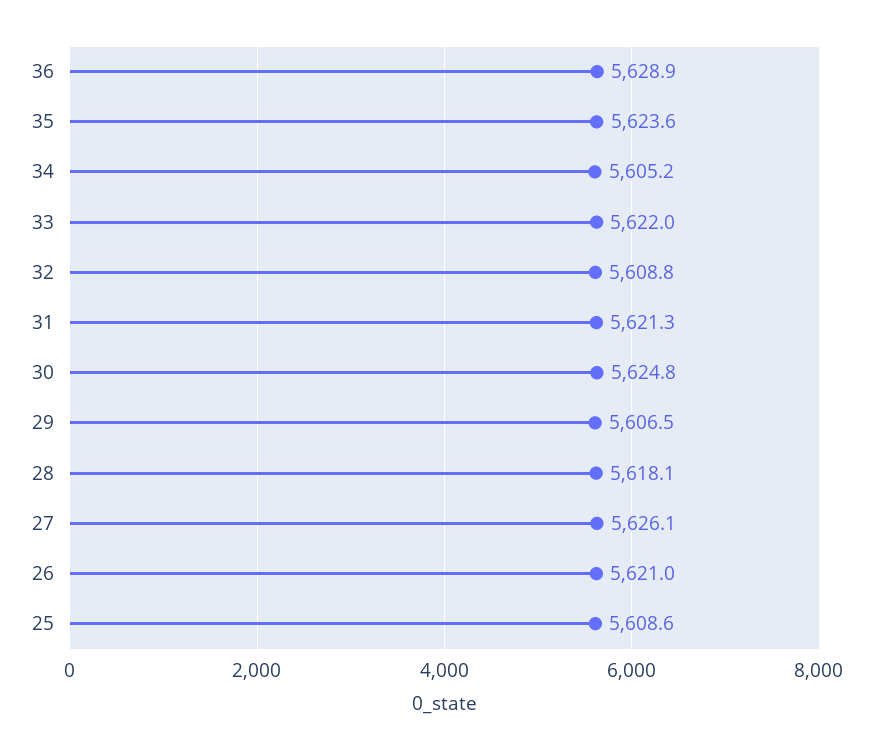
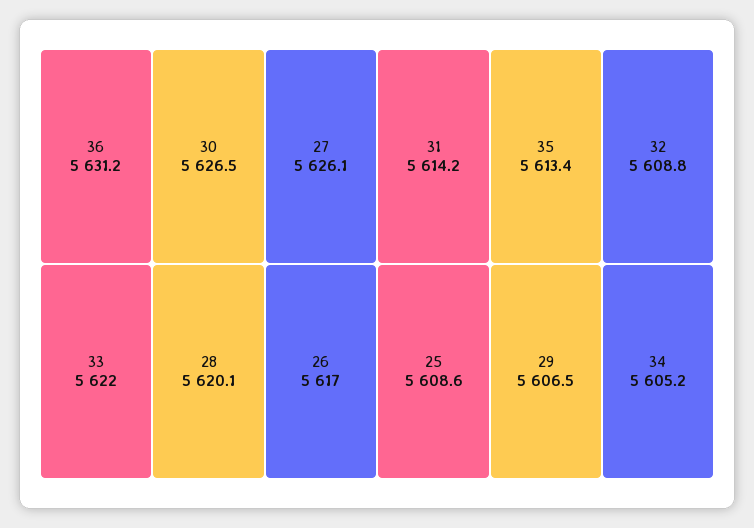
36: 5628.9 -> 5631.2
35: 5623.6 -> 5613.4
31: 5621.3 -> 5614.2
30: 5624.8 -> 5626.5
28: 5618.1 -> 5620.1
26: 5621 -> 5617

